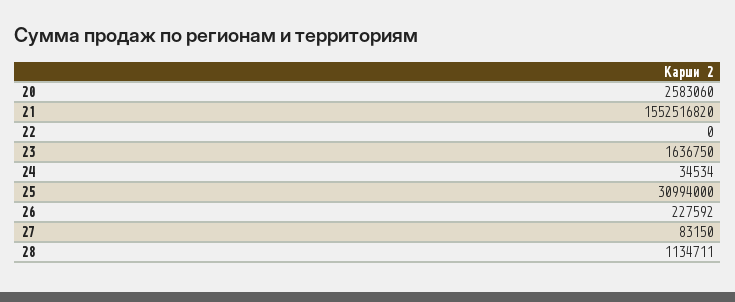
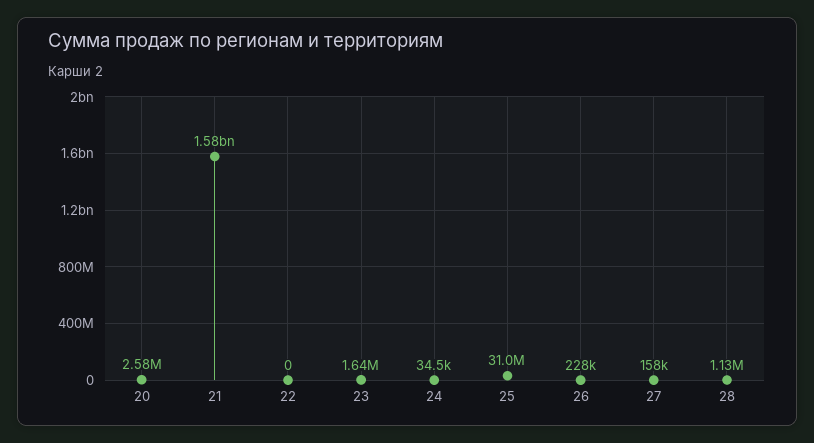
21: 1552516820 -> 1580000000
27: 83150 -> 158000

